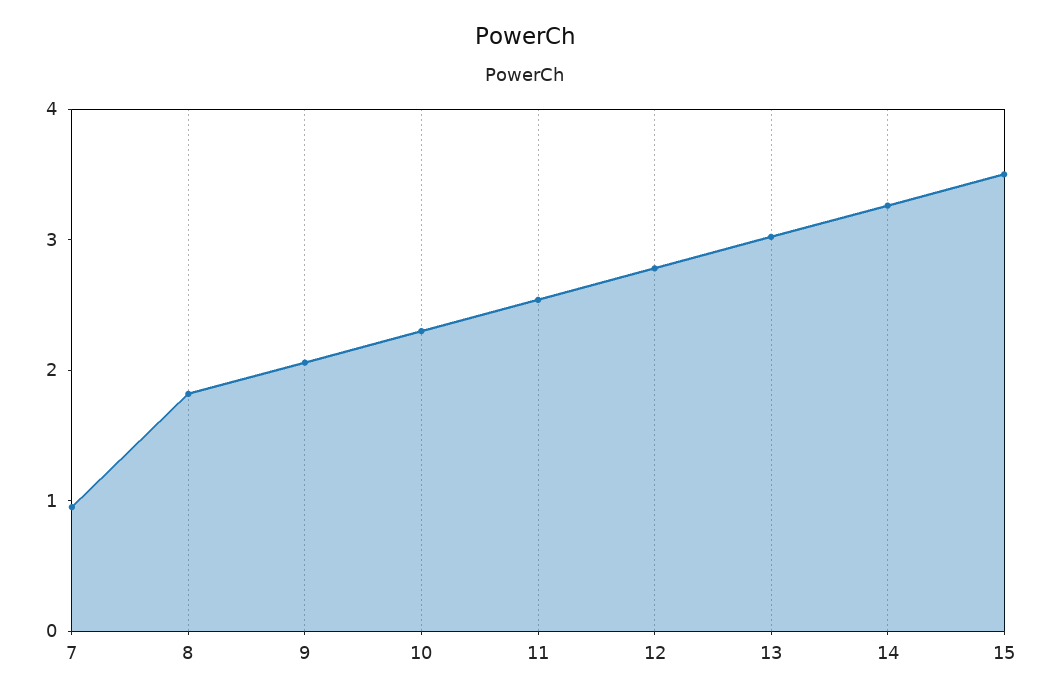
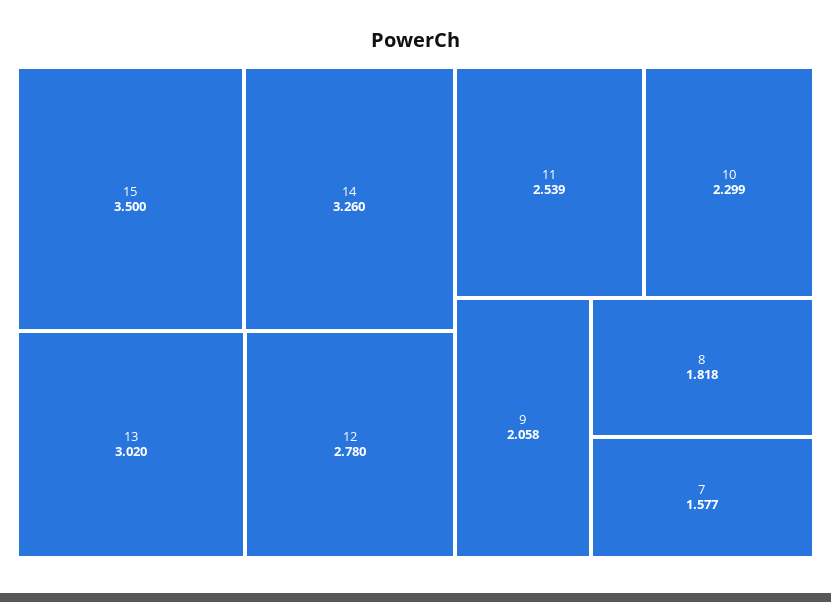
7: 1 -> 1.577

